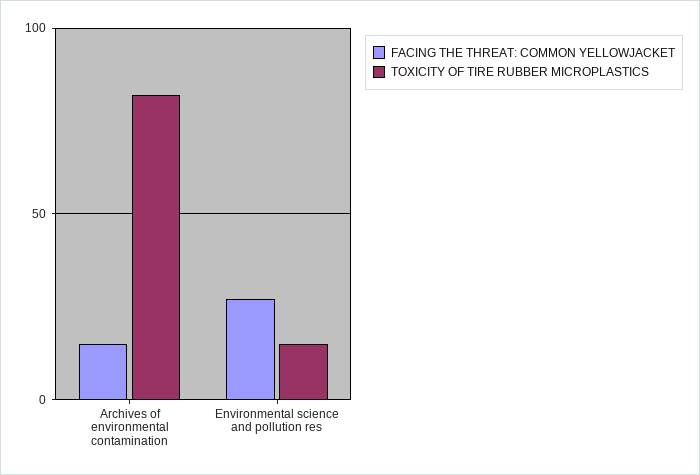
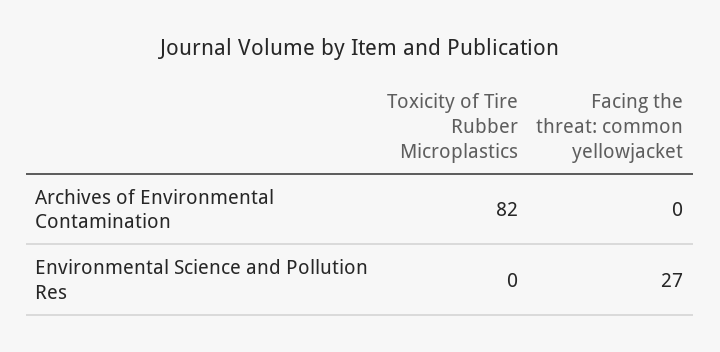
FACING THE THREAT: COMMON YELLOWJACKET, Archives of environmental contamination: 15 -> 0
TOXICITY OF TIRE RUBBER MICROPLASTICS, Environmental science and pollution res: 15 -> 0

